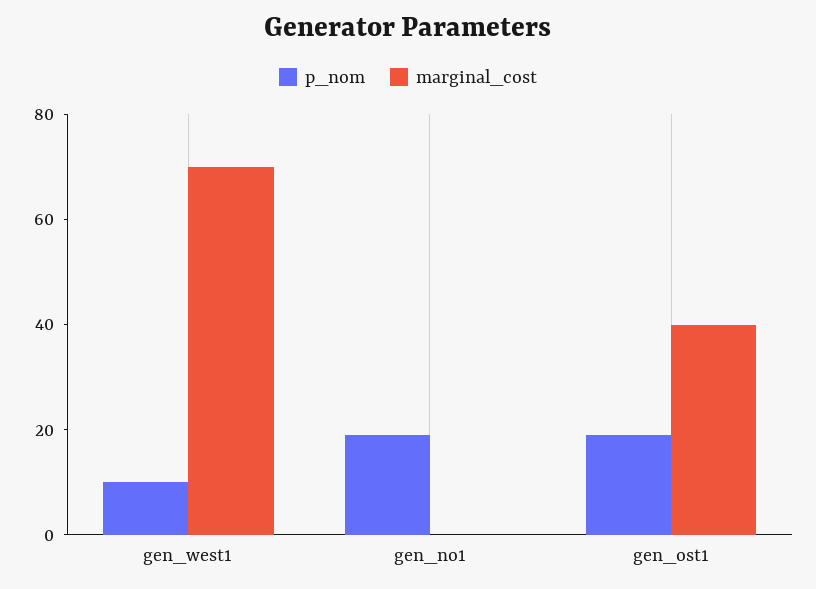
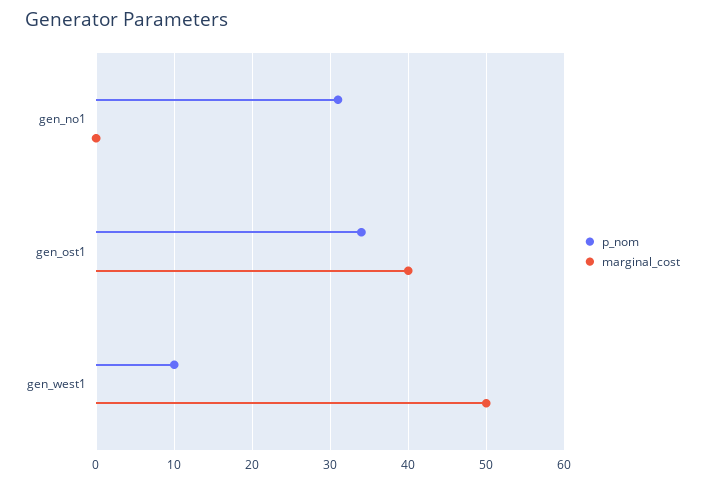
marginal_cost, gen_west1: 70 -> 50
p_nom, gen_no1: 20 -> 31
p_nom, gen_ost1: 20 -> 34

